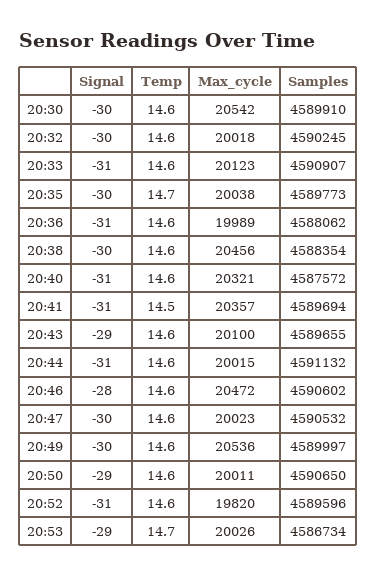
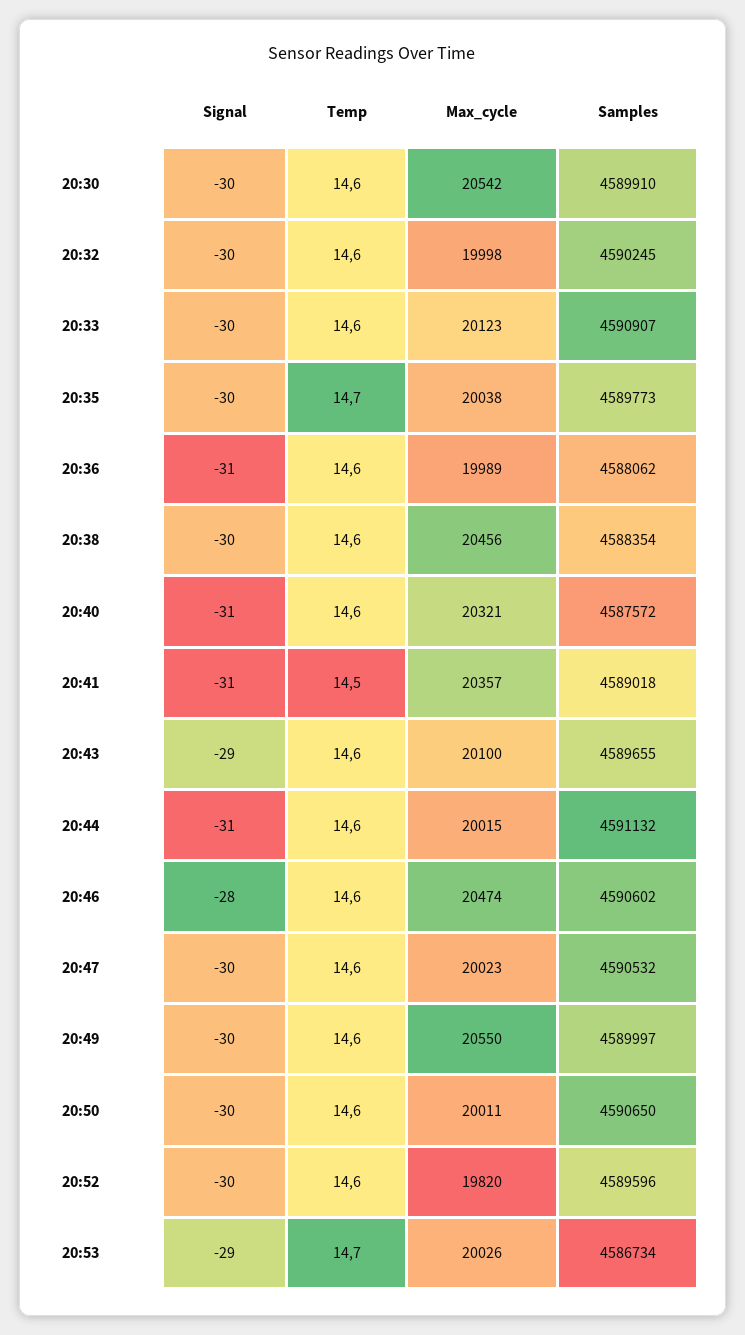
Max_cycle, 20:32: 20018 -> 19998
Signal, 20:33: -31 -> -30
Samples, 20:41: 4589694 -> 4589018
Max_cycle, 20:46: 20472 -> 20474
Max_cycle, 20:49: 20536 -> 20550
Signal, 20:50: -29 -> -30
Signal, 20:52: -31 -> -30

